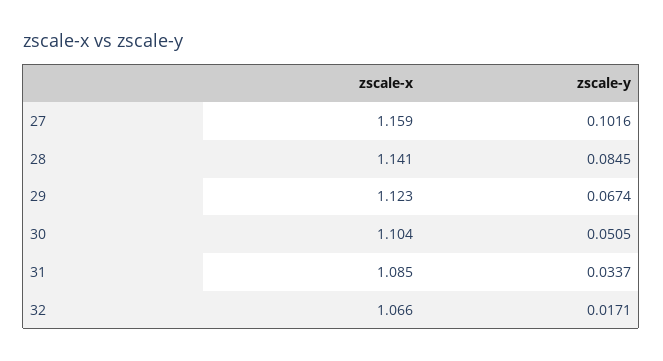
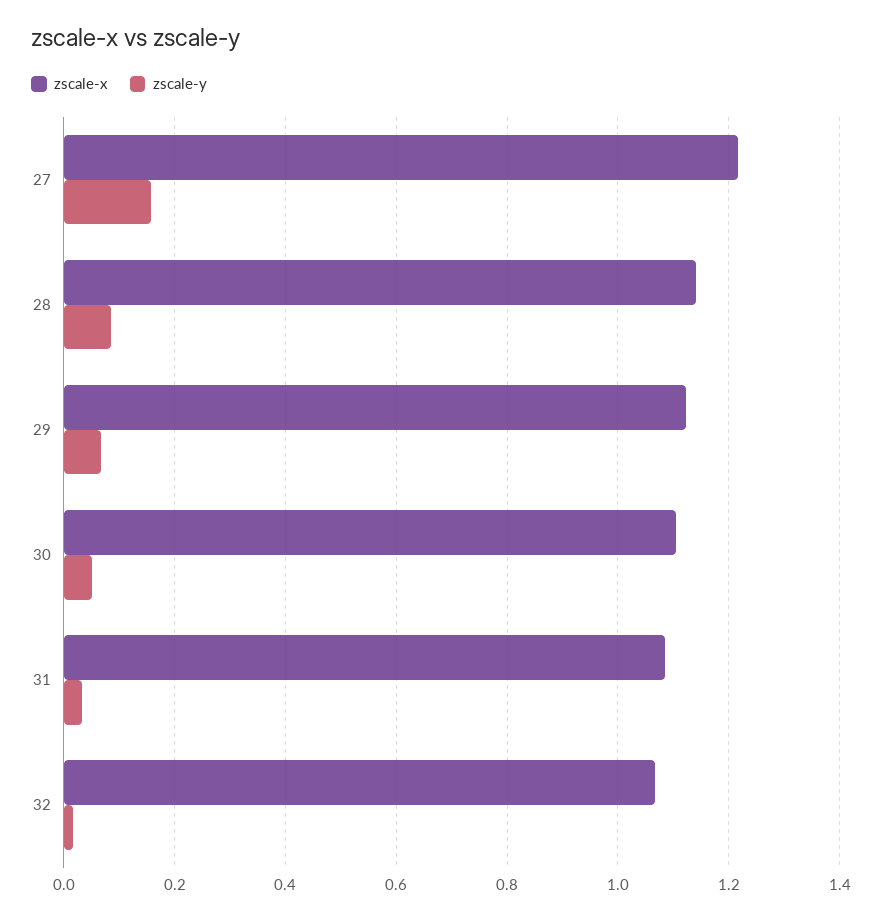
zscale-x, 27: 1.159 -> 1.22
zscale-y, 27: 0.1016 -> 0.16

